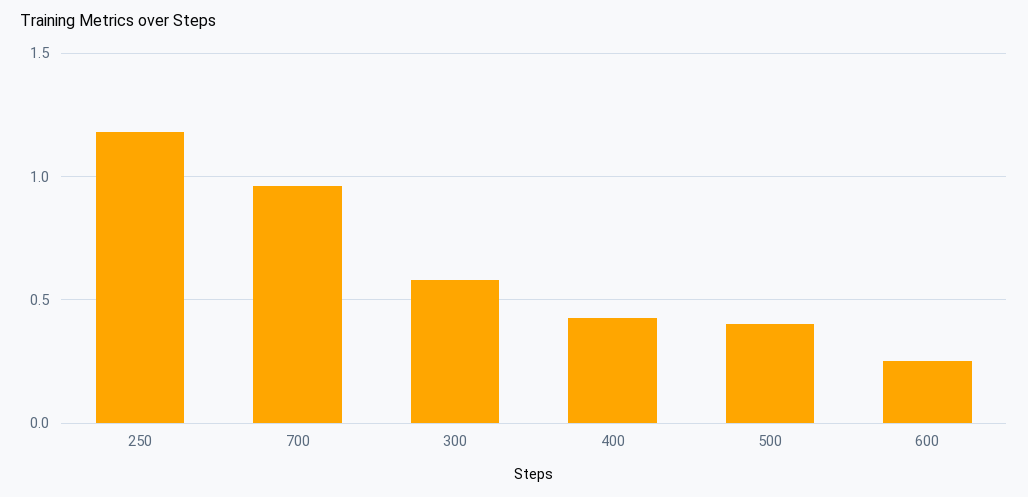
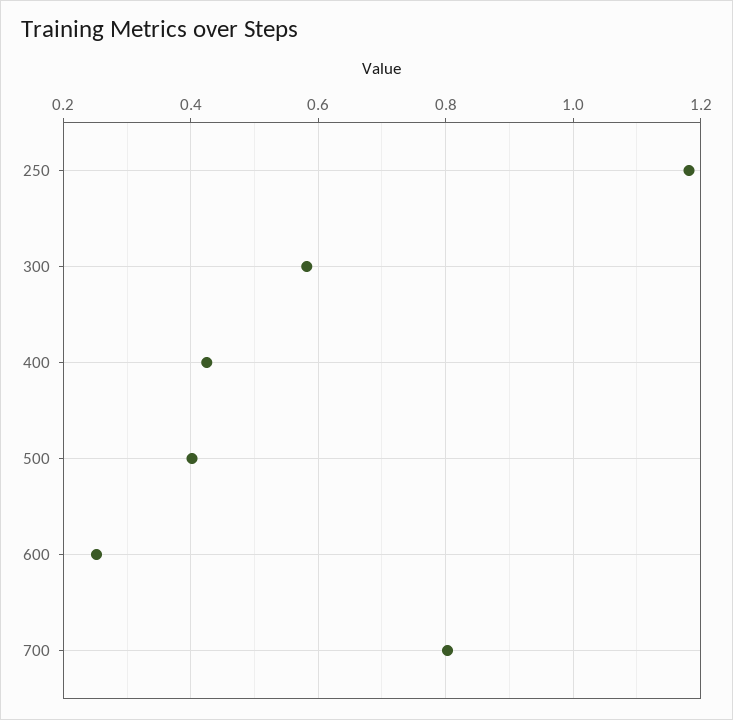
700: 0.95 -> 0.8

